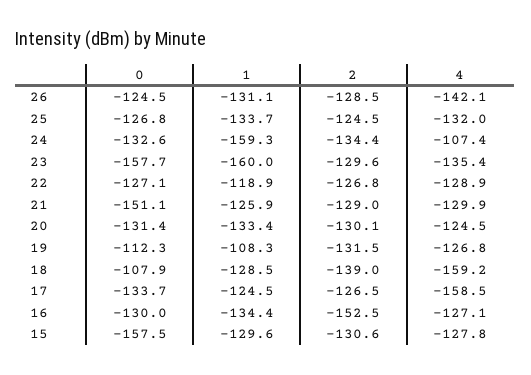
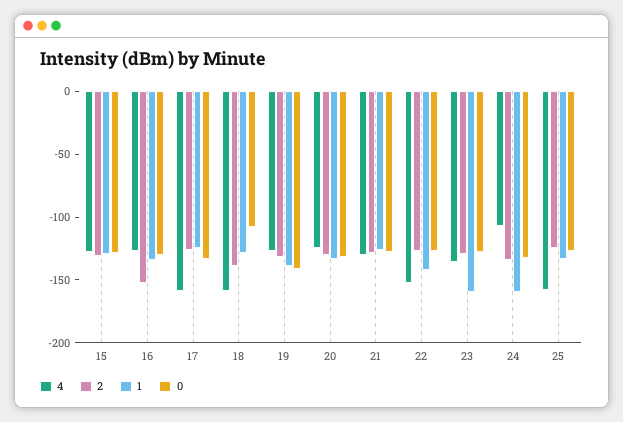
0, 26: -124.5 -> none
1, 26: -131.1 -> none
2, 26: -128.5 -> none
4, 26: -142.1 -> none
4, 25: -132 -> -160
0, 23: -157.7 -> -130
1, 22: -118.9 -> -140
4, 22: -128.9 -> -150
0, 21: -151.1 -> -130
0, 19: -112.3 -> -140
1, 19: -108.3 -> -140
0, 15: -157.5 -> -130

